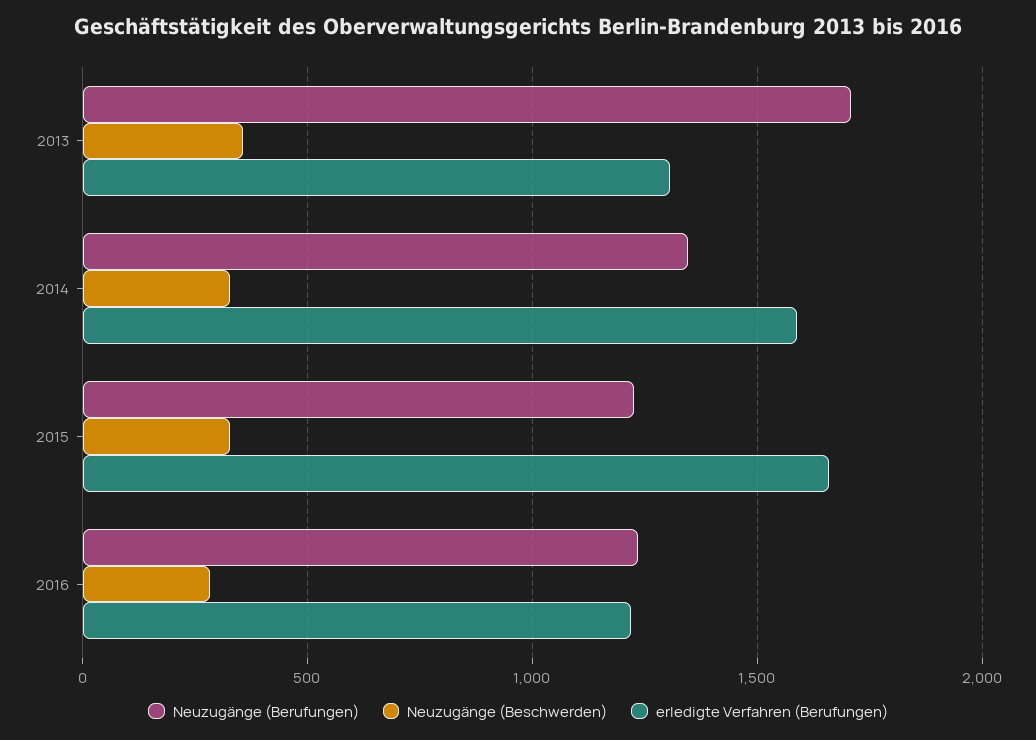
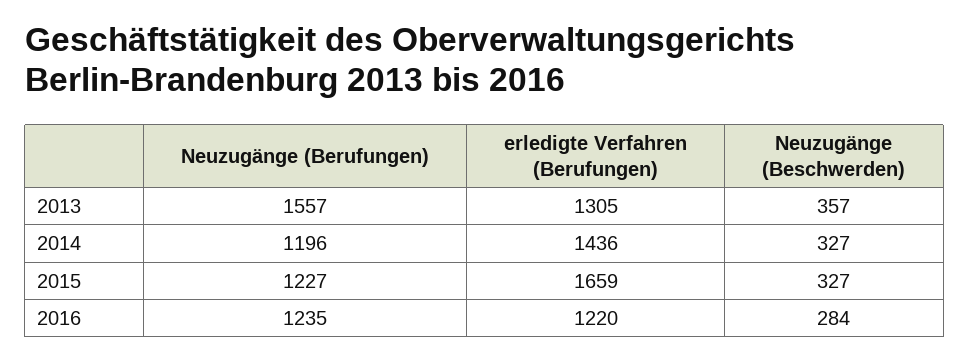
Neuzugänge (Berufungen), 2013: 1700 -> 1557
Neuzugänge (Berufungen), 2014: 1350 -> 1196
erledigte Verfahren (Berufungen), 2014: 1600 -> 1436

